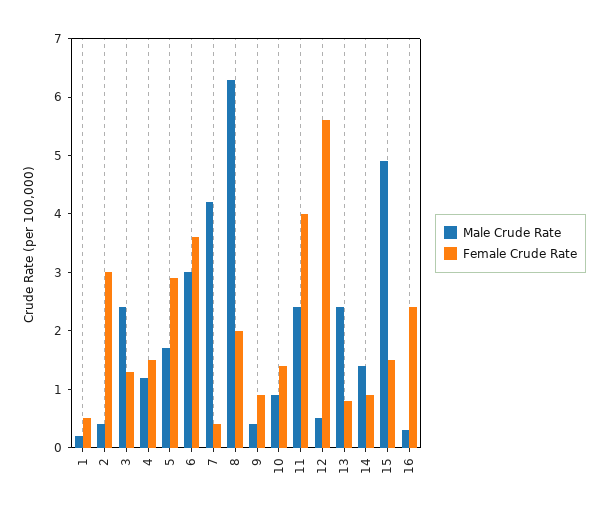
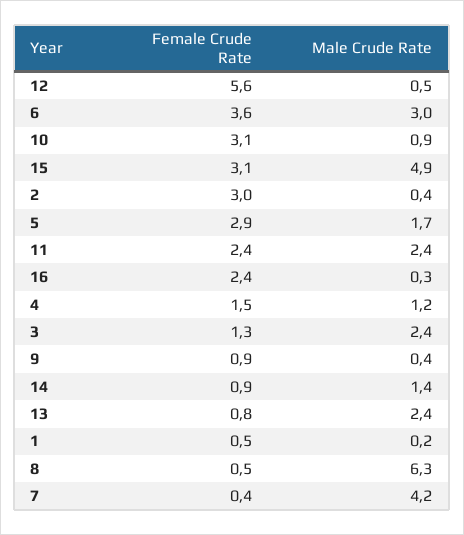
Female Crude Rate, 8: 2 -> 0.5
Female Crude Rate, 10: 1.5 -> 3.1
Female Crude Rate, 11: 4 -> 2.4
Female Crude Rate, 15: 1.5 -> 3.1

